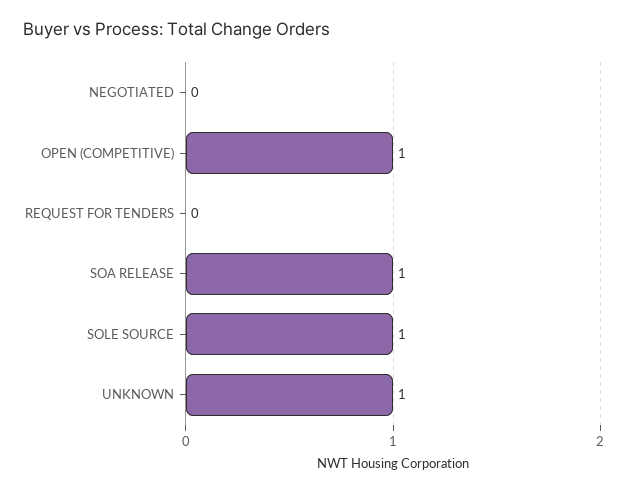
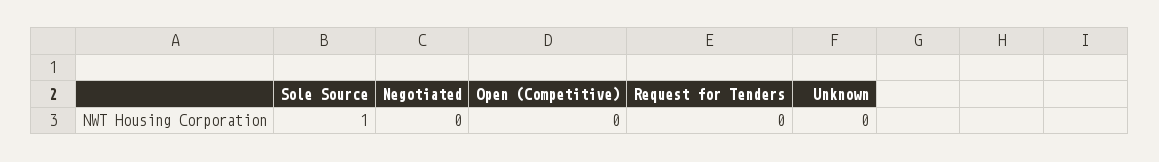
OPEN (COMPETITIVE): 1 -> 0
SOA RELEASE: 1 -> none
UNKNOWN: 1 -> 0

